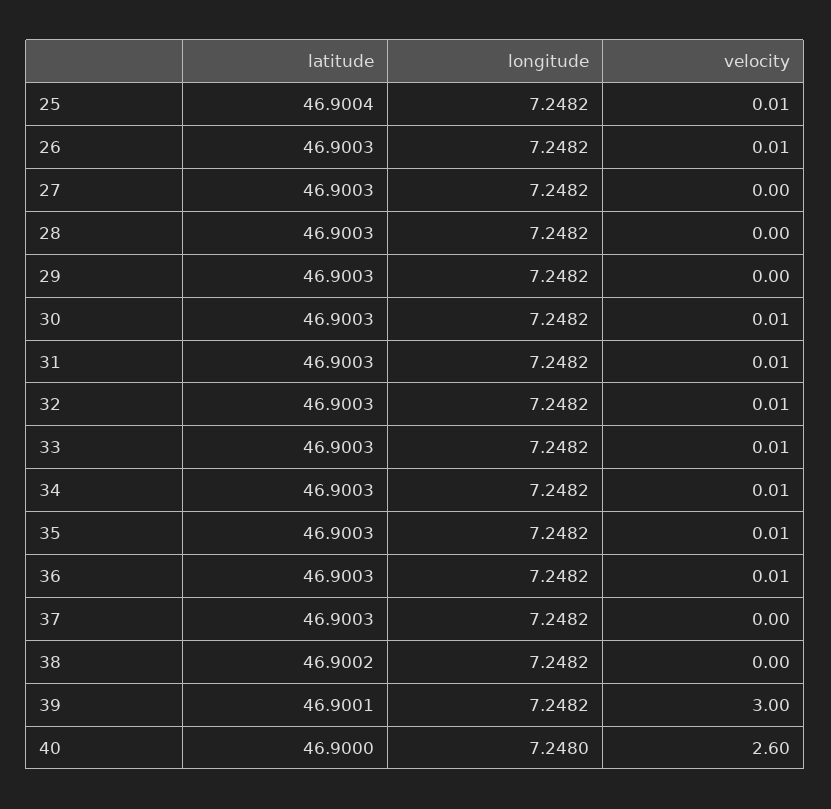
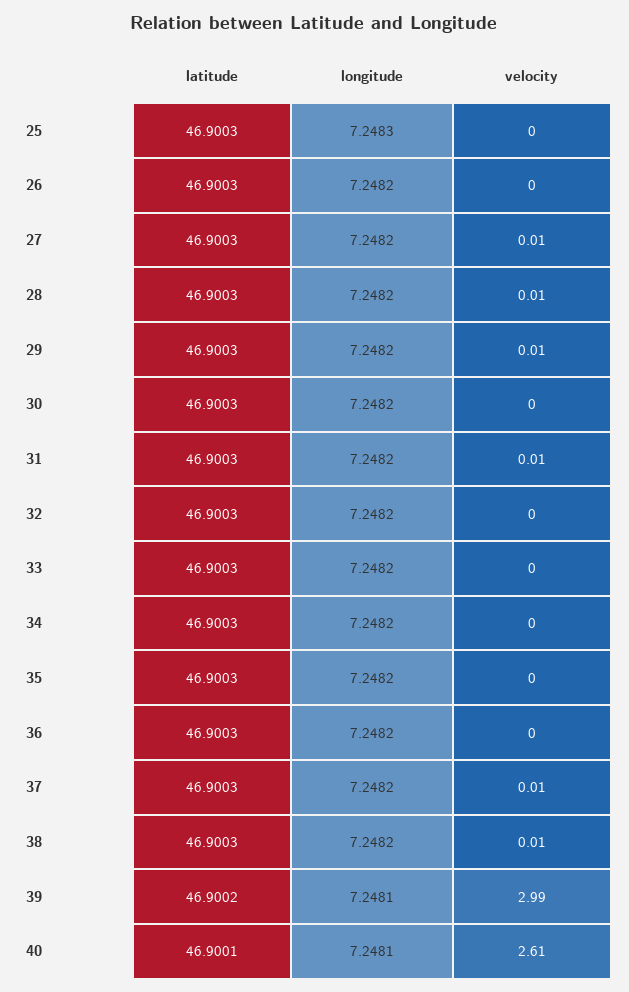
latitude, 25: 46.9004 -> 46.9003
longitude, 25: 7.2482 -> 7.2483
velocity, 25: 0.01 -> 0
velocity, 26: 0.01 -> 0
velocity, 27: 0 -> 0.01
velocity, 28: 0 -> 0.01
velocity, 29: 0 -> 0.01
velocity, 30: 0.01 -> 0
velocity, 32: 0.01 -> 0
velocity, 33: 0.01 -> 0
velocity, 34: 0.01 -> 0
velocity, 35: 0.01 -> 0
velocity, 36: 0.01 -> 0
velocity, 37: 0 -> 0.01
latitude, 38: 46.9002 -> 46.9003
velocity, 38: 0 -> 0.01
latitude, 39: 46.9001 -> 46.9002
longitude, 39: 7.2482 -> 7.2481
velocity, 39: 3 -> 2.99
latitude, 40: 46.9 -> 46.9001
longitude, 40: 7.248 -> 7.2481
velocity, 40: 2.6 -> 2.61

